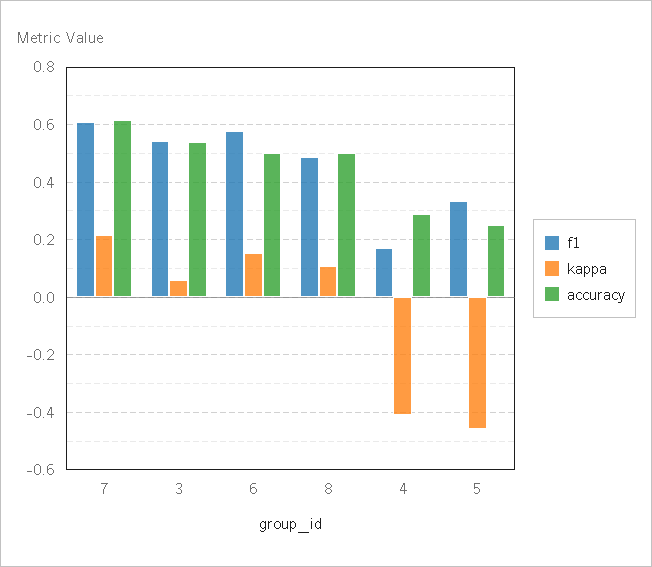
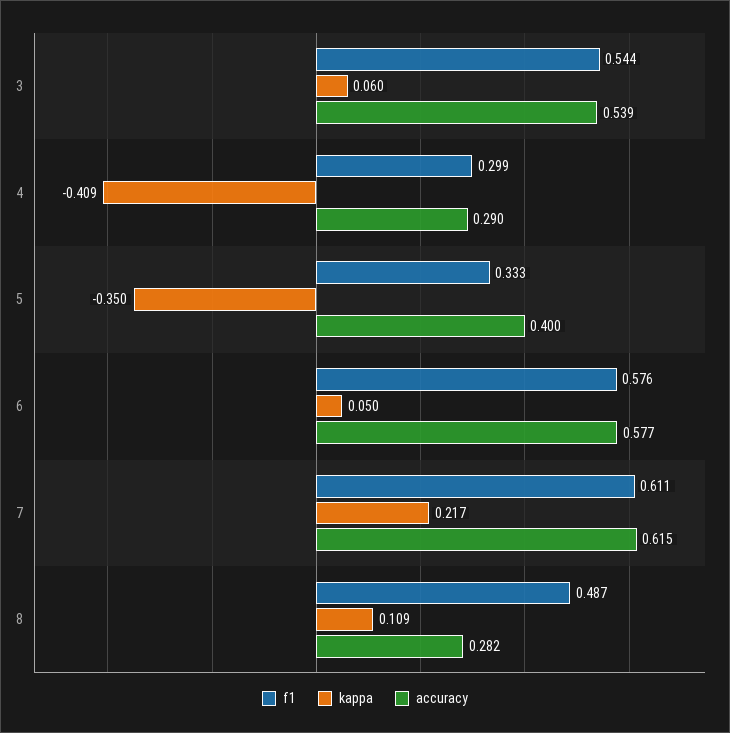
kappa, 6: 0.15 -> 0.05
accuracy, 6: 0.5 -> 0.577
accuracy, 8: 0.5 -> 0.282
f1, 4: 0.175 -> 0.299
kappa, 5: -0.45 -> -0.35
accuracy, 5: 0.25 -> 0.4

